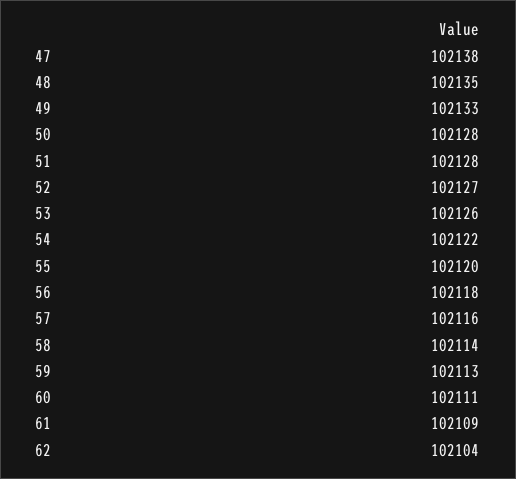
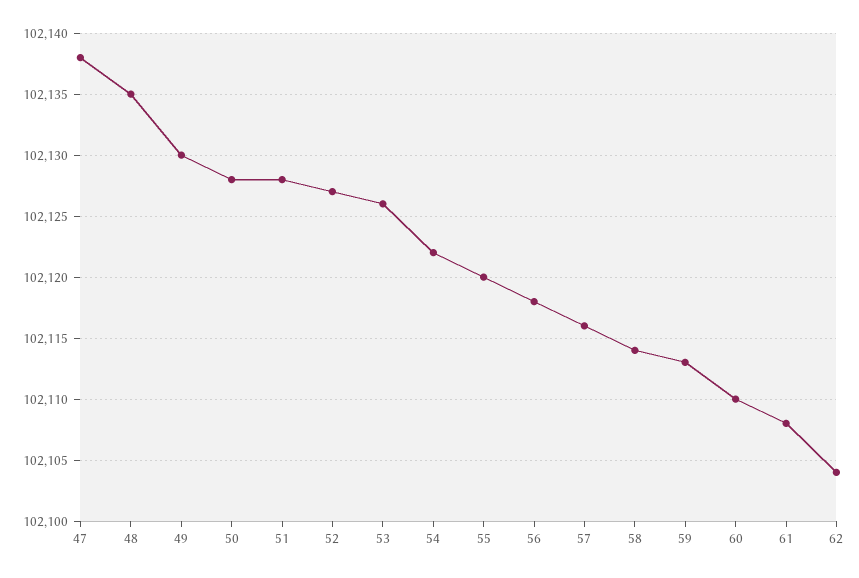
49: 102133 -> 102130
60: 102111 -> 102110
61: 102109 -> 102108

